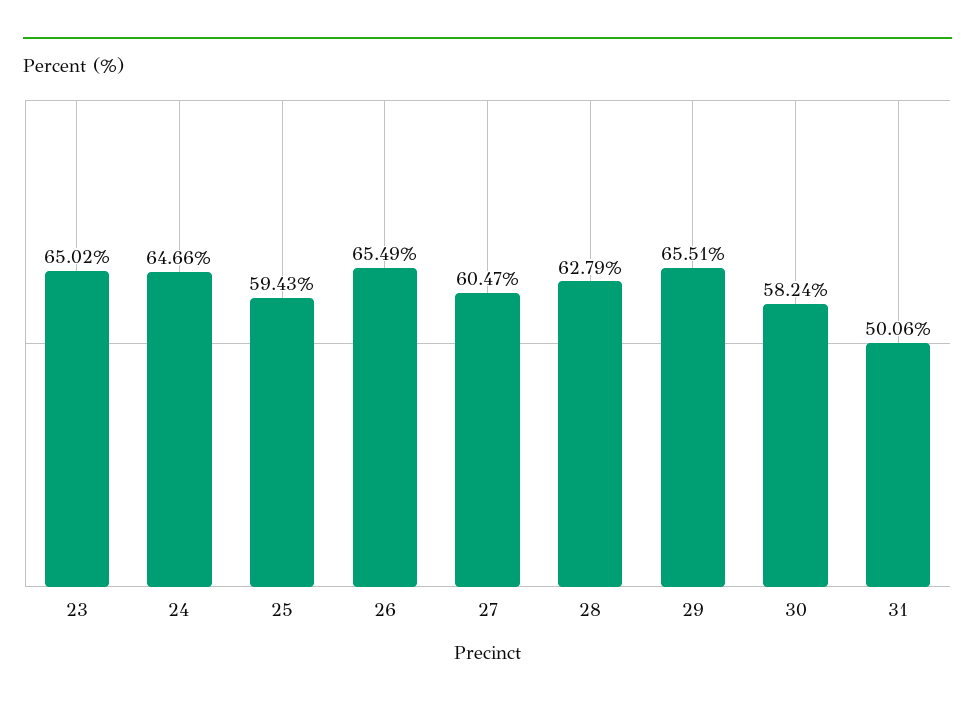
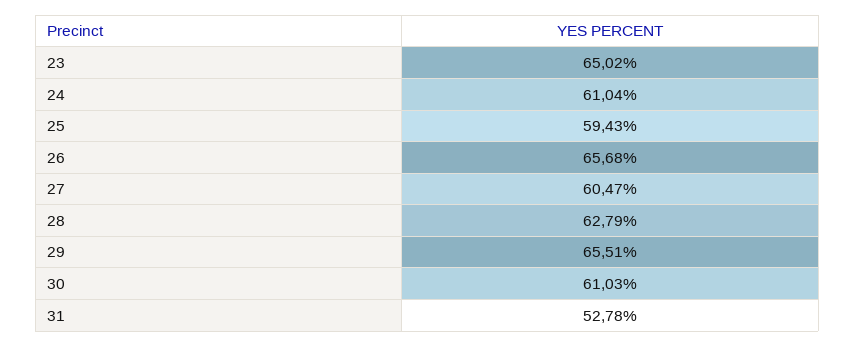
24: 64.66 -> 61.04
26: 65.49 -> 65.68
30: 58.24 -> 61.03
31: 50.06 -> 52.78

